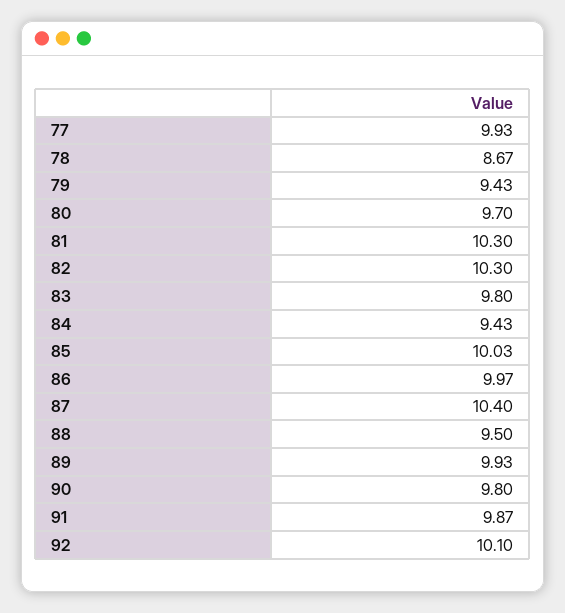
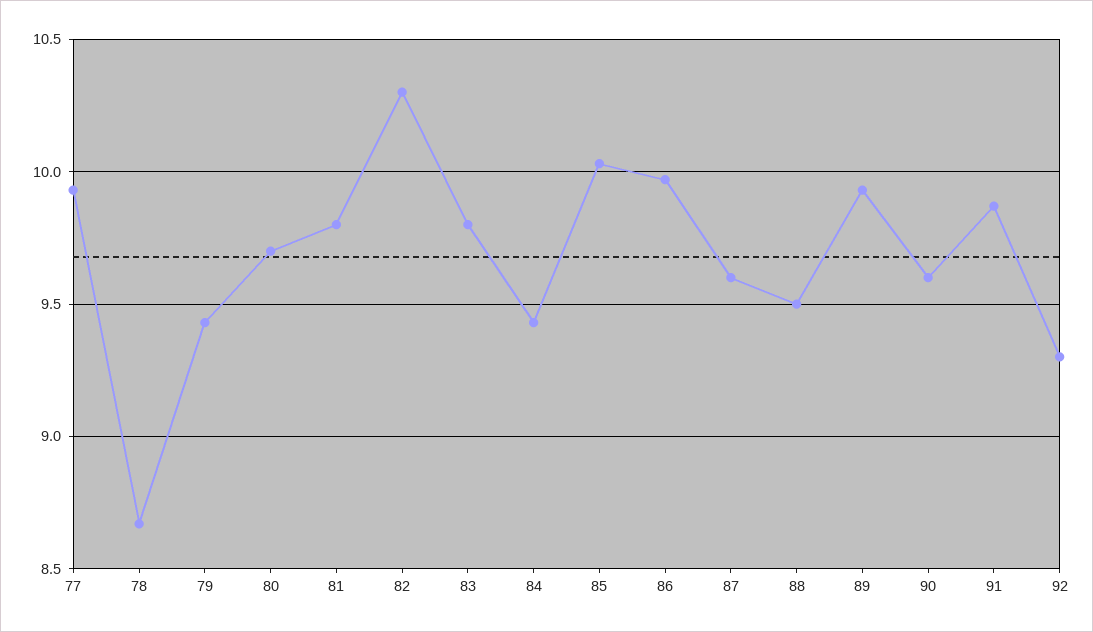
81: 10.3 -> 9.8
87: 10.4 -> 9.6
90: 9.8 -> 9.6
92: 10.1 -> 9.3

